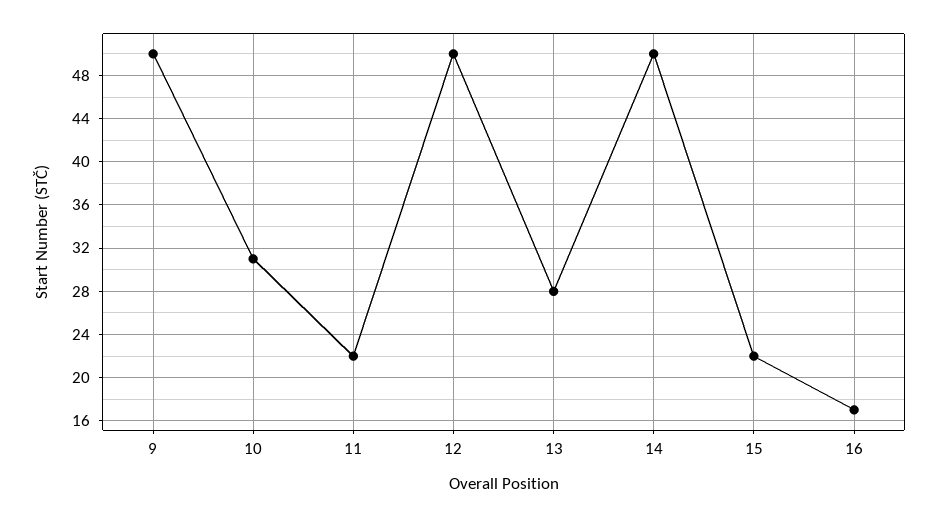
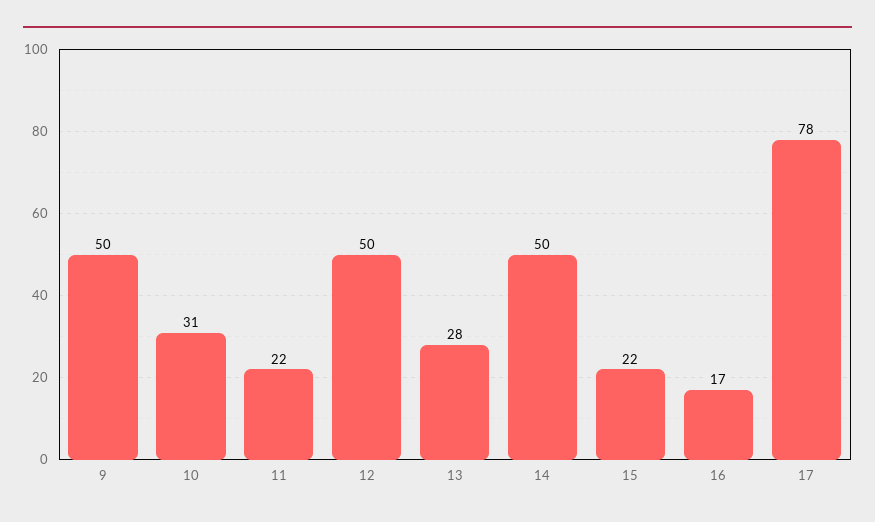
17: none -> 78

